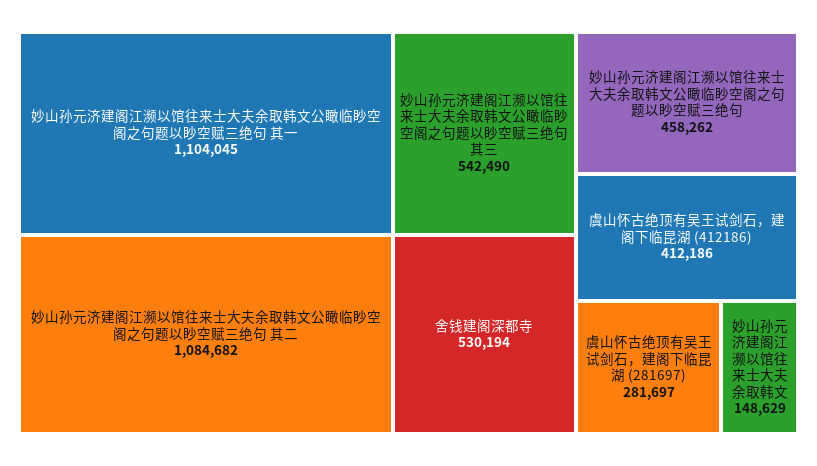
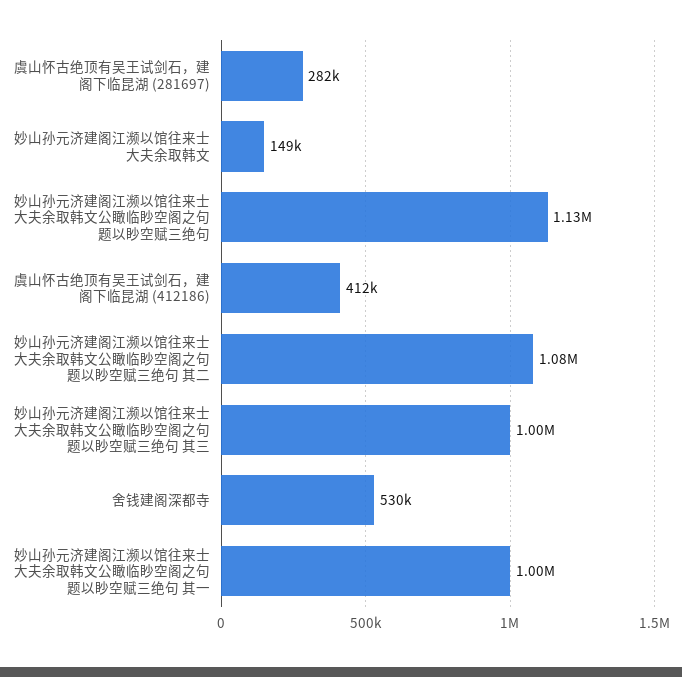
妙山孙元济建阁江濒以馆往来士大夫余取韩文公瞰临眇空阁之句题以眇空赋三绝句 其一: 1104045 -> 1000000
妙山孙元济建阁江濒以馆往来士大夫余取韩文公瞰临眇空阁之句题以眇空赋三绝句 其三: 542490 -> 1000000
妙山孙元济建阁江濒以馆往来士大夫余取韩文公瞰临眇空阁之句题以眇空赋三绝句: 458262 -> 1130000

